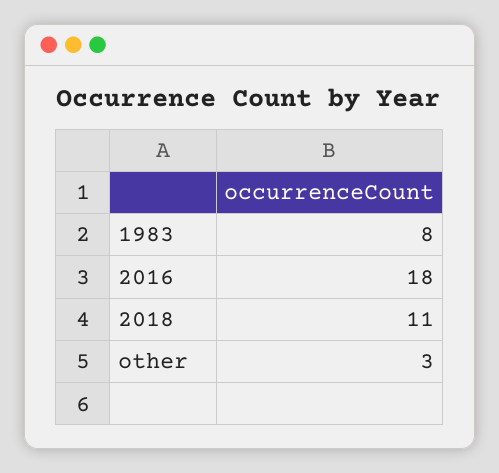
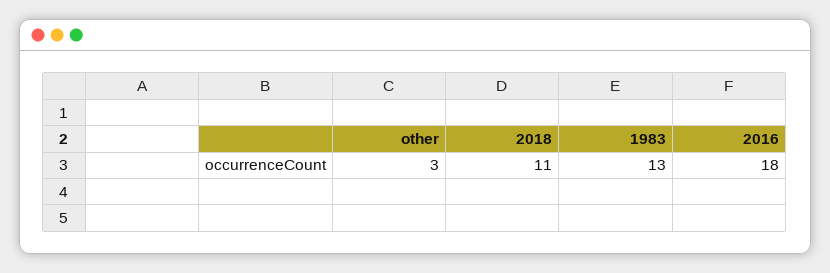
1983: 8 -> 13

